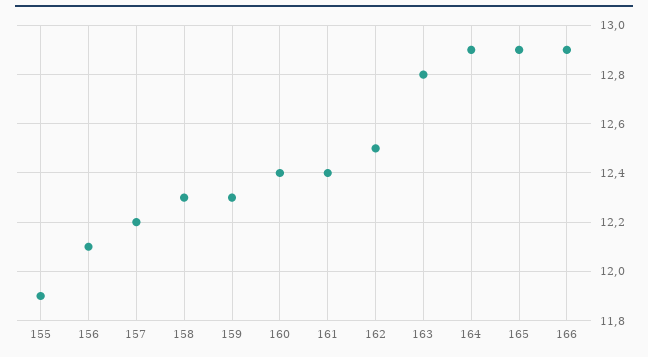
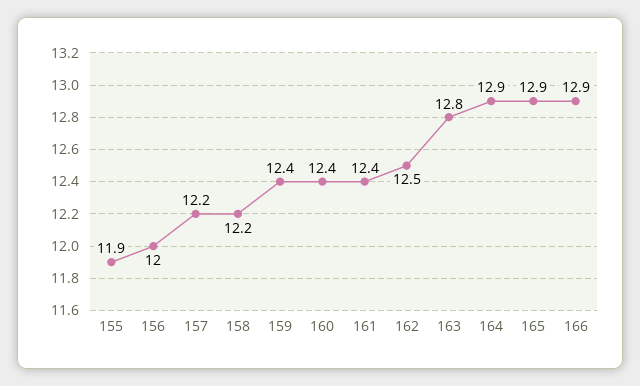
156: 12.1 -> 12
158: 12.3 -> 12.2
159: 12.3 -> 12.4

